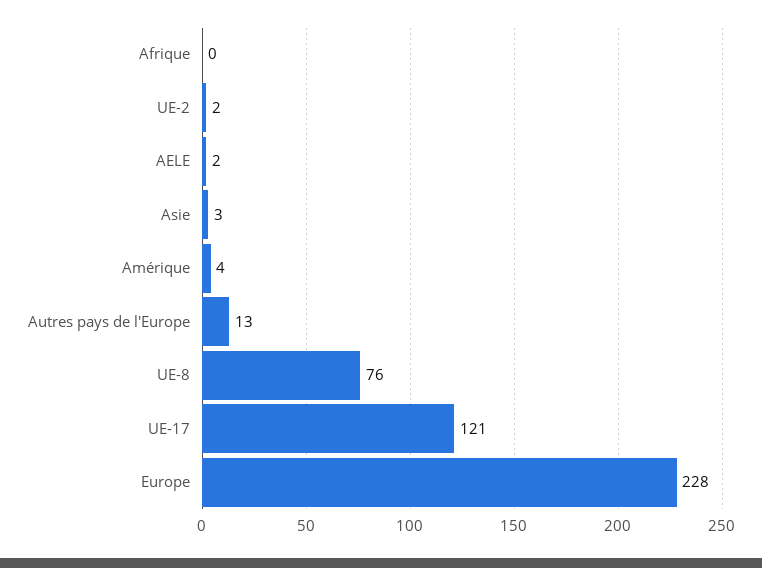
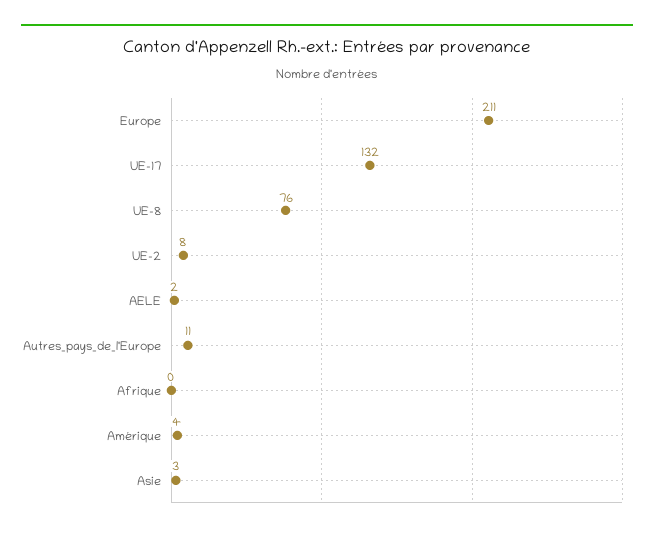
UE-2: 2 -> 8
Autres pays de l'Europe: 13 -> 11
UE-17: 121 -> 132
Europe: 228 -> 211

